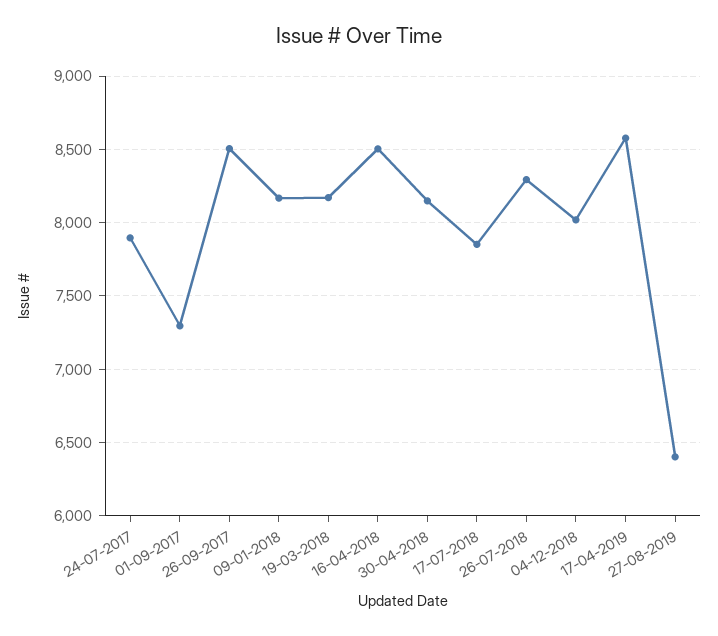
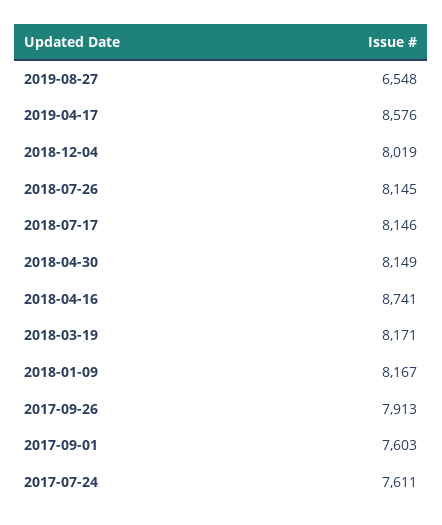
24-07-2017: 7900 -> 7611
01-09-2017: 7300 -> 7603
26-09-2017: 8500 -> 7913
16-04-2018: 8500 -> 8741
17-07-2018: 7850 -> 8146
26-07-2018: 8300 -> 8145
27-08-2019: 6400 -> 6548

